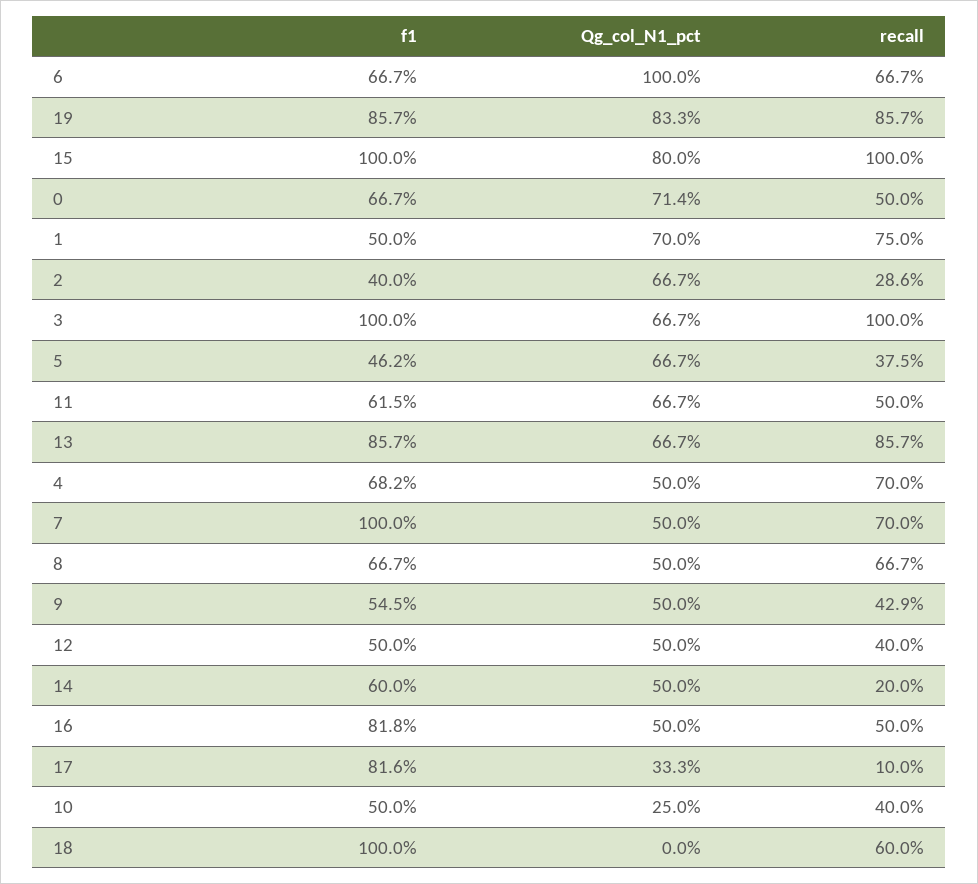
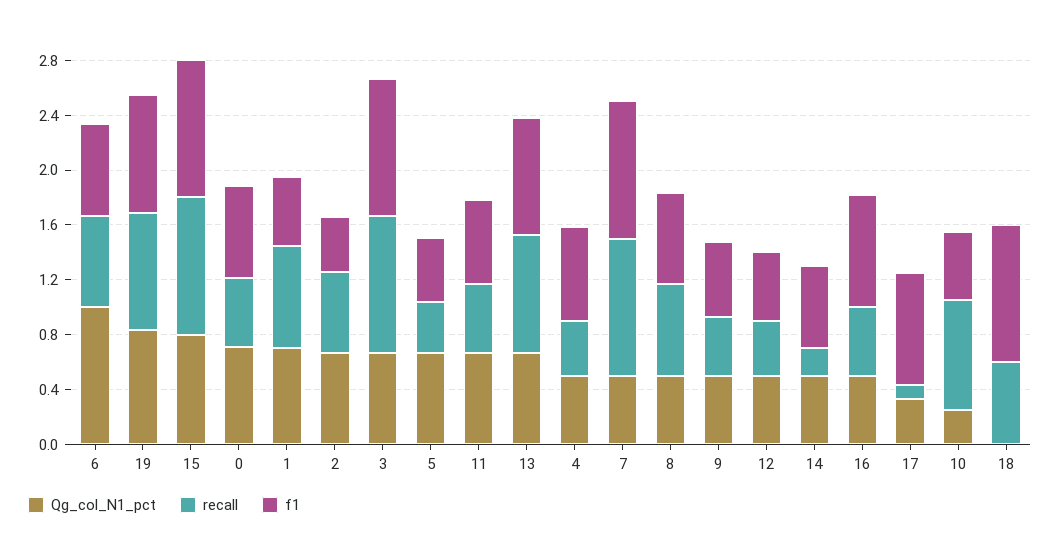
recall, 2: 0.286 -> 0.6
recall, 4: 0.7 -> 0.4
recall, 7: 0.7 -> 1
recall, 10: 0.4 -> 0.8

